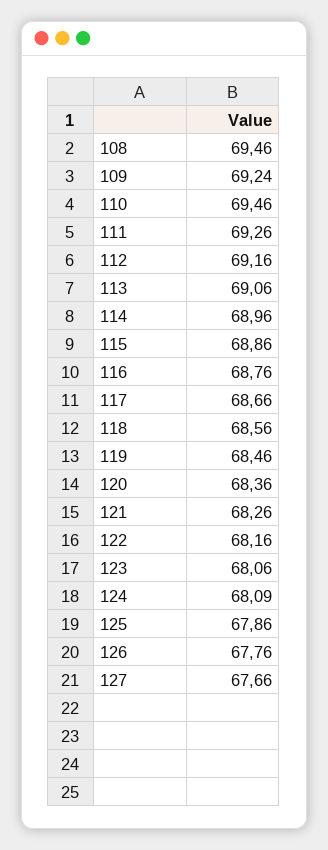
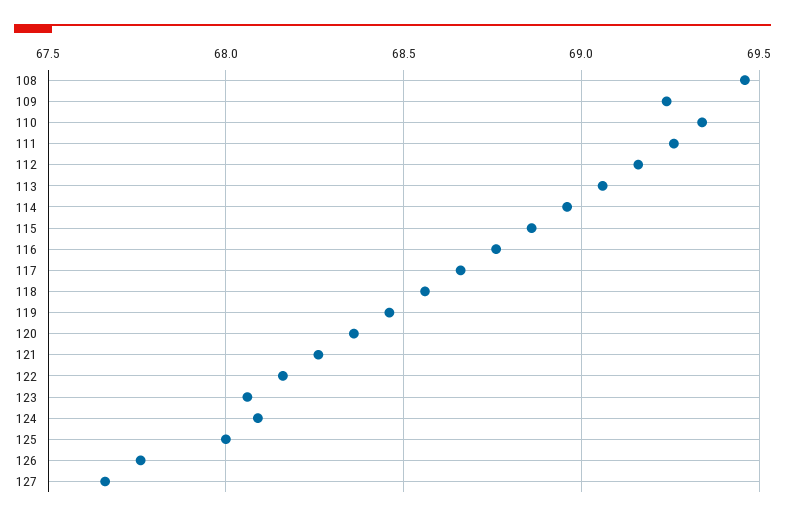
110: 69.46 -> 69.35
125: 67.86 -> 68

